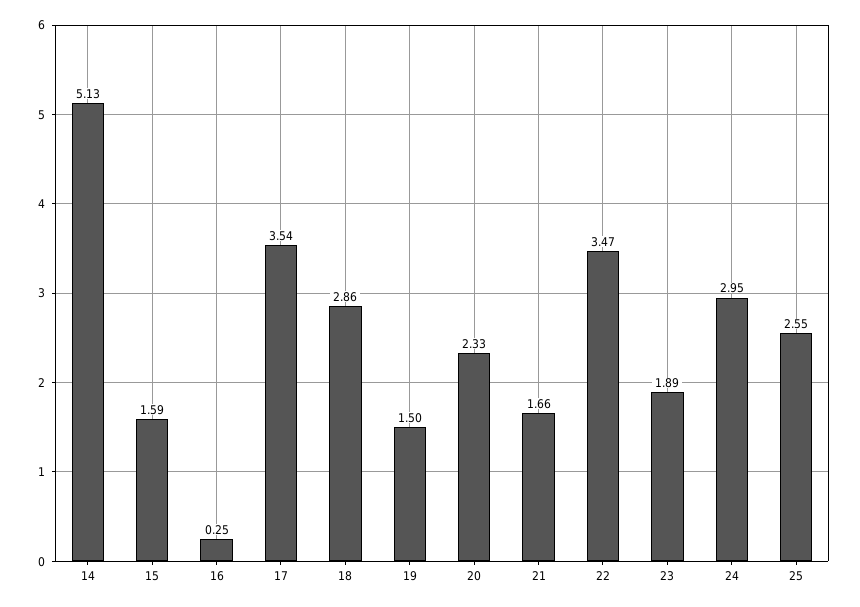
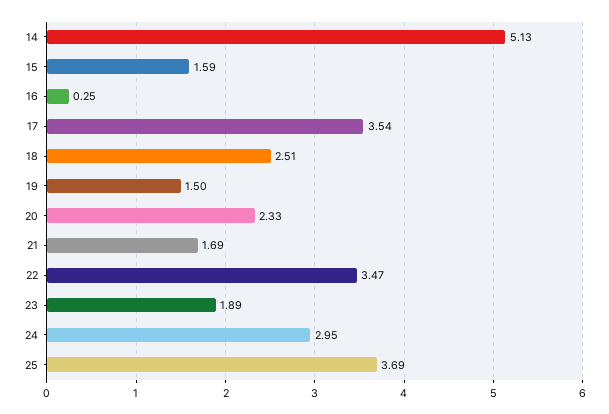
18: 2.86 -> 2.51
21: 1.66 -> 1.69
25: 2.55 -> 3.69

